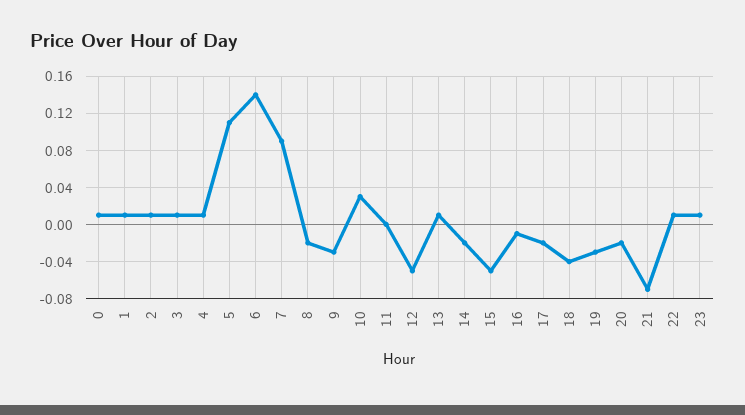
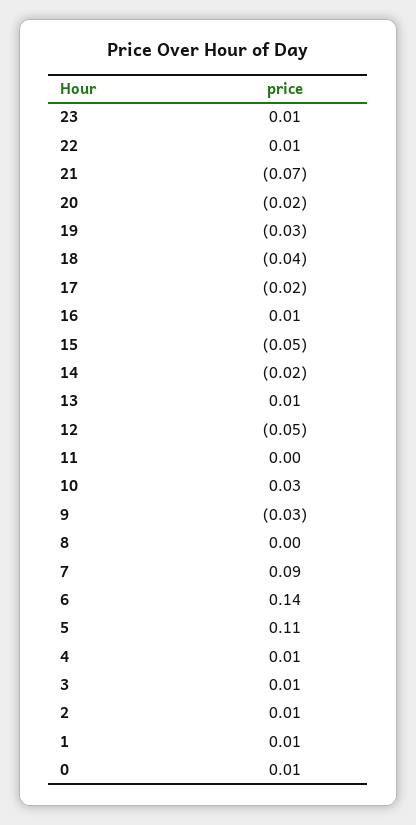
8: -0.02 -> 0
16: -0.01 -> 0.01

